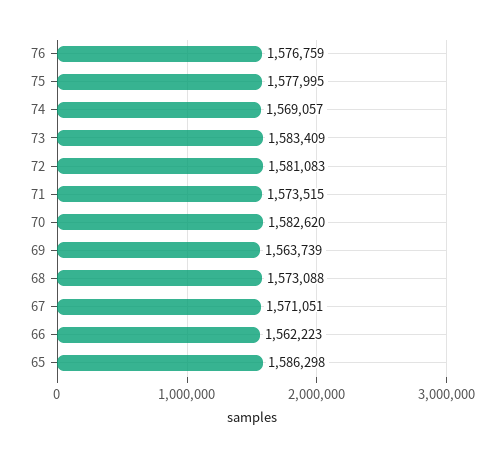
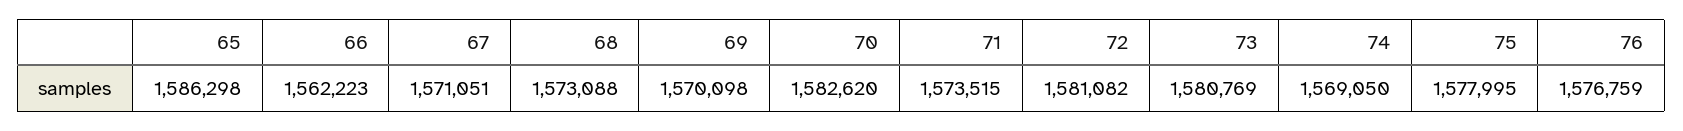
74: 1569057 -> 1569050
73: 1583409 -> 1580769
72: 1581083 -> 1581082
69: 1563739 -> 1570098

